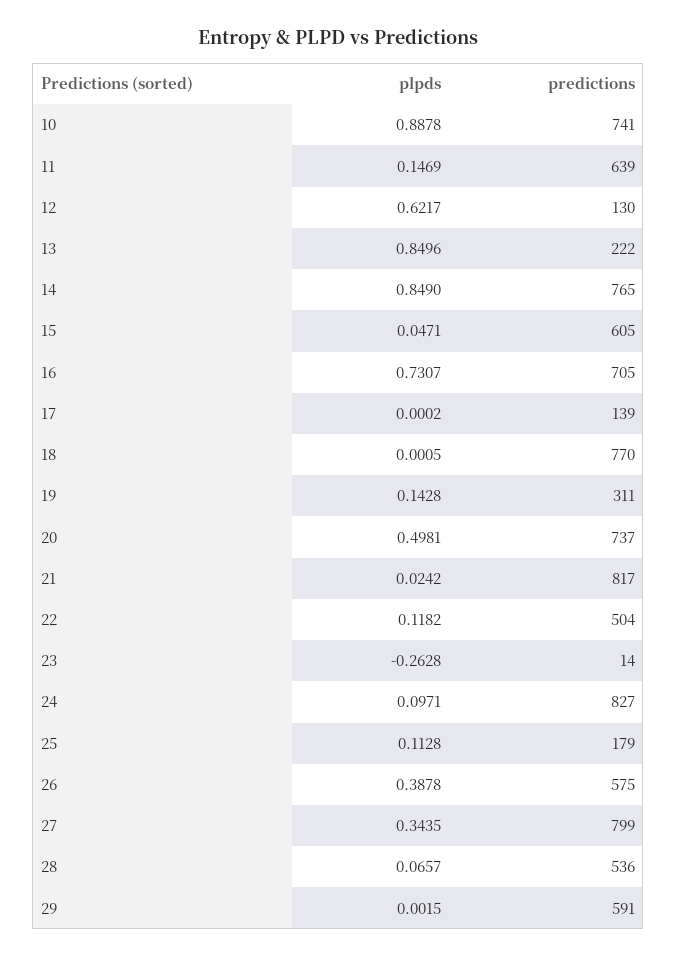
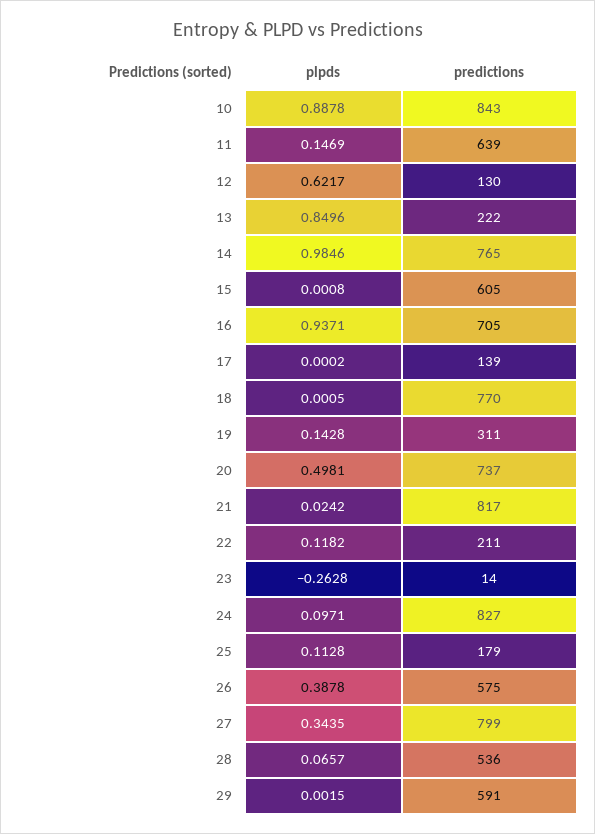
predictions, 10: 741 -> 843
plpds, 14: 0.849 -> 0.9846
plpds, 15: 0.0471 -> 0.0008
plpds, 16: 0.7307 -> 0.9371
predictions, 22: 504 -> 211

